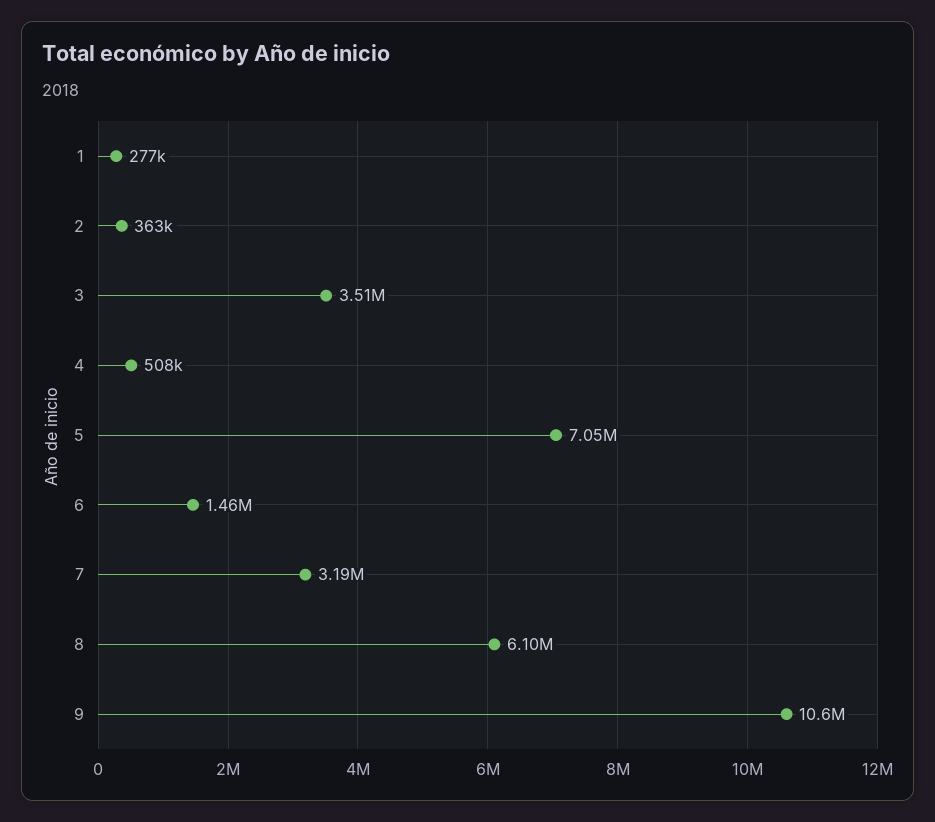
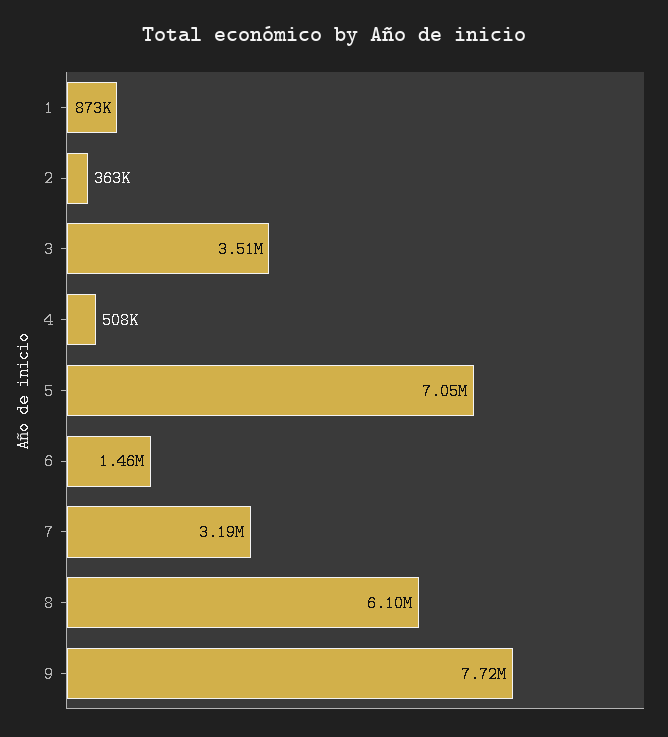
1: 277000 -> 873000
9: 10600000 -> 7720000

